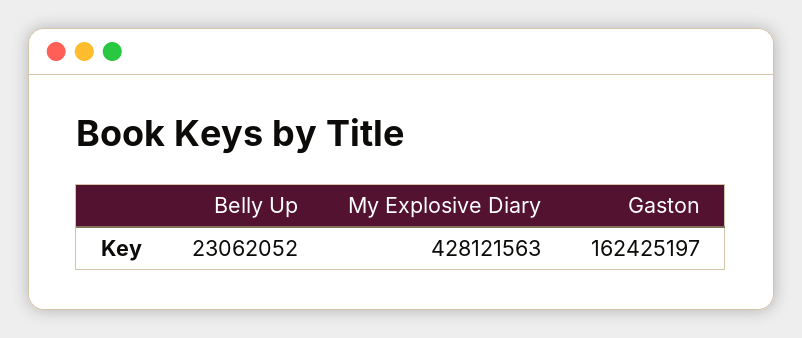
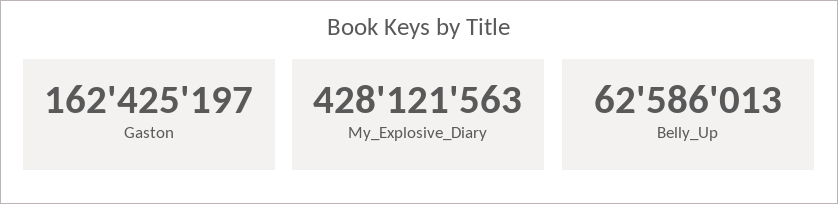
Belly Up: 23062052 -> 62586013

